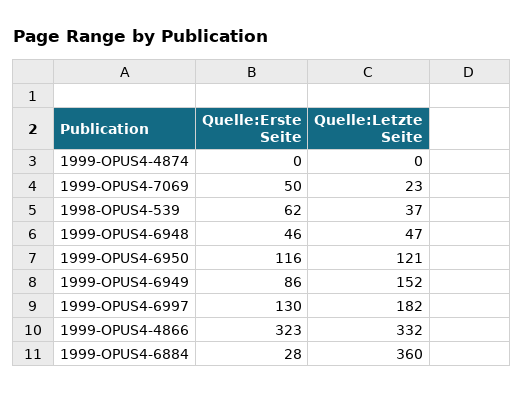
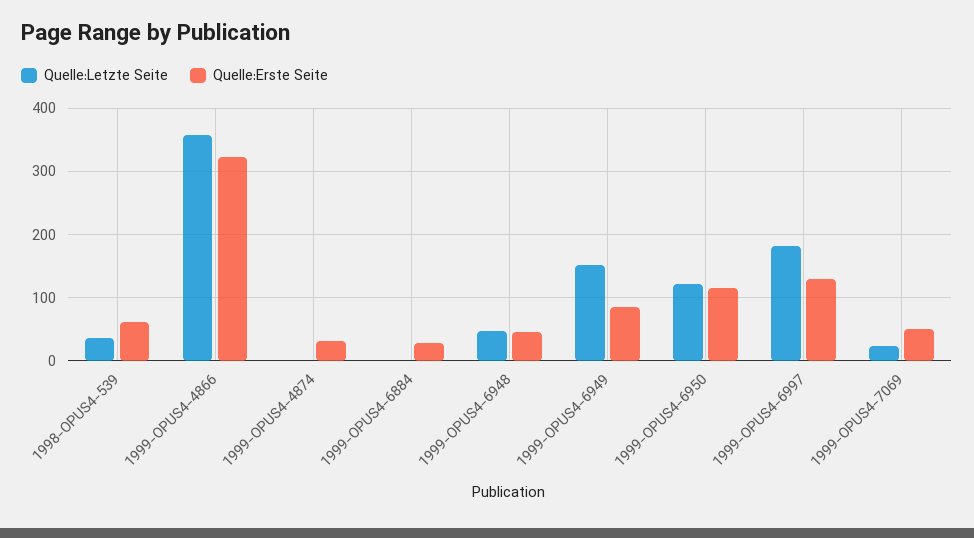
Quelle:Erste Seite, 1999-OPUS4-4874: 0 -> 30
Quelle:Letzte Seite, 1999-OPUS4-4866: 332 -> 360
Quelle:Letzte Seite, 1999-OPUS4-6884: 360 -> 0

